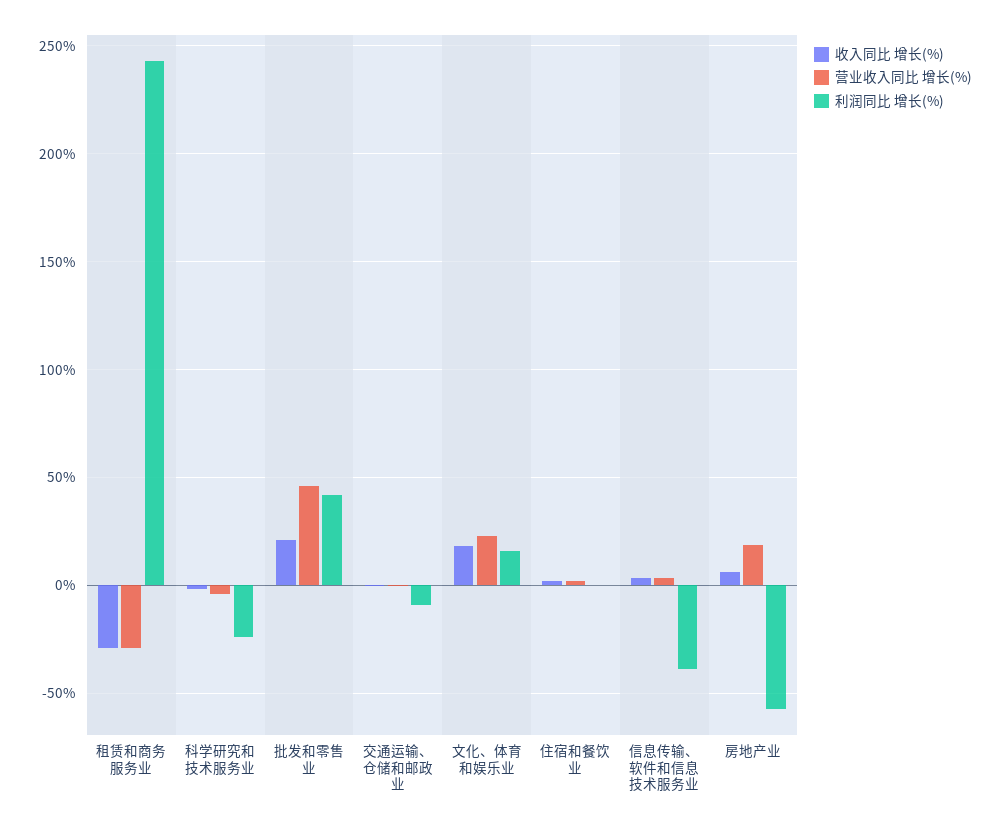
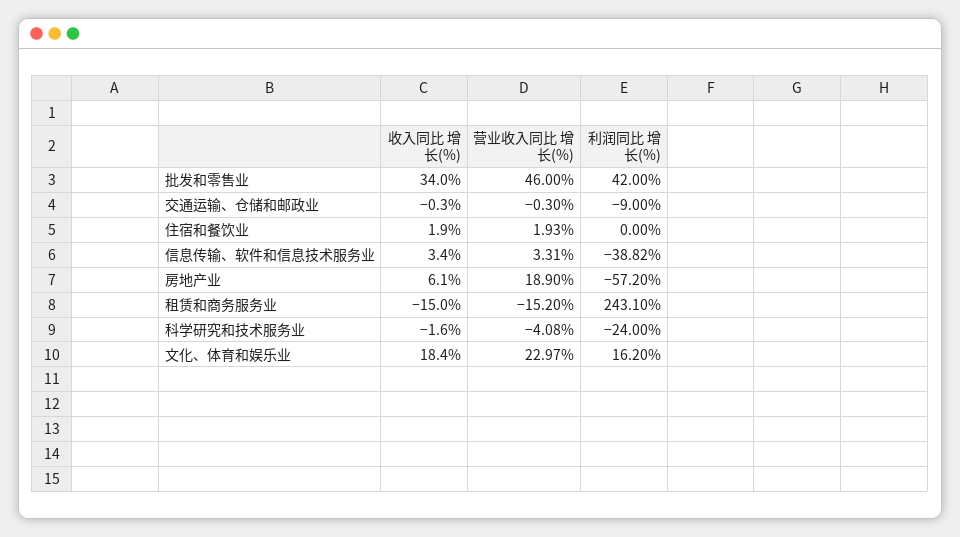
收入同比 增长(%), 租赁和商务服务业: -30 -> -15
营业收入同比 增长(%), 租赁和商务服务业: -30 -> -15.2
收入同比 增长(%), 批发和零售业: 20 -> 34

